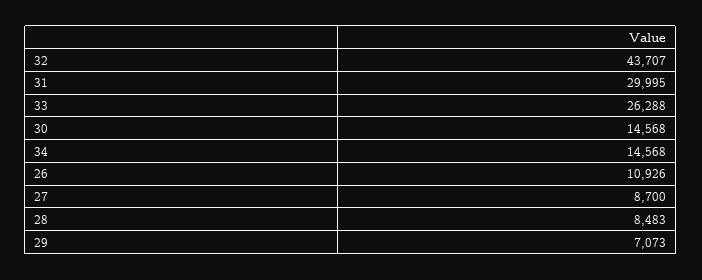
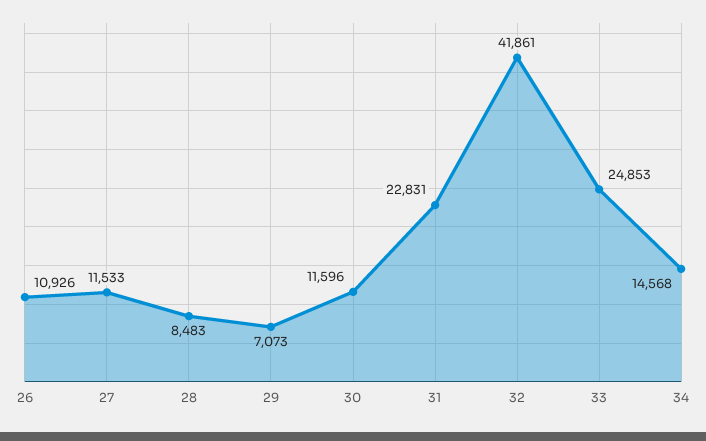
32: 43707 -> 41861
31: 29995 -> 22831
33: 26288 -> 24853
30: 14568 -> 11596
27: 8700 -> 11533

